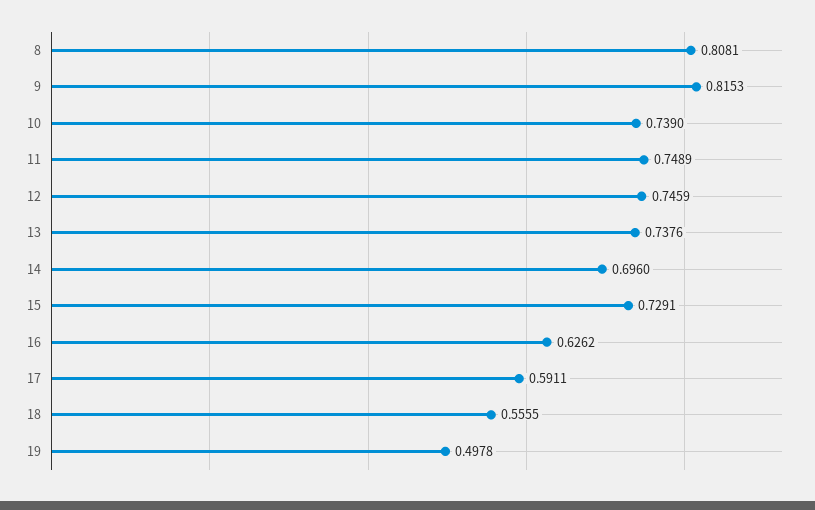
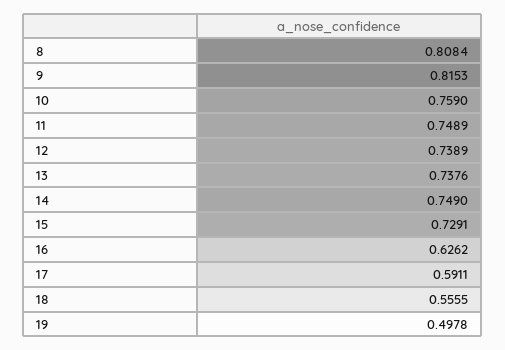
8: 0.8081 -> 0.8084
10: 0.739 -> 0.759
12: 0.7459 -> 0.7389
14: 0.696 -> 0.749

